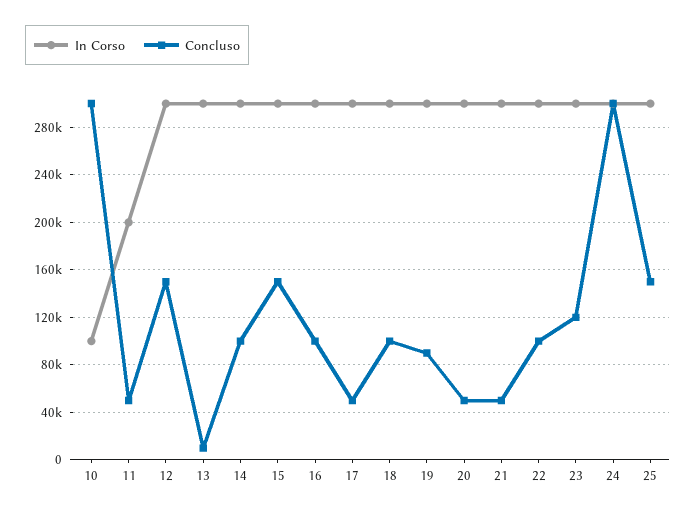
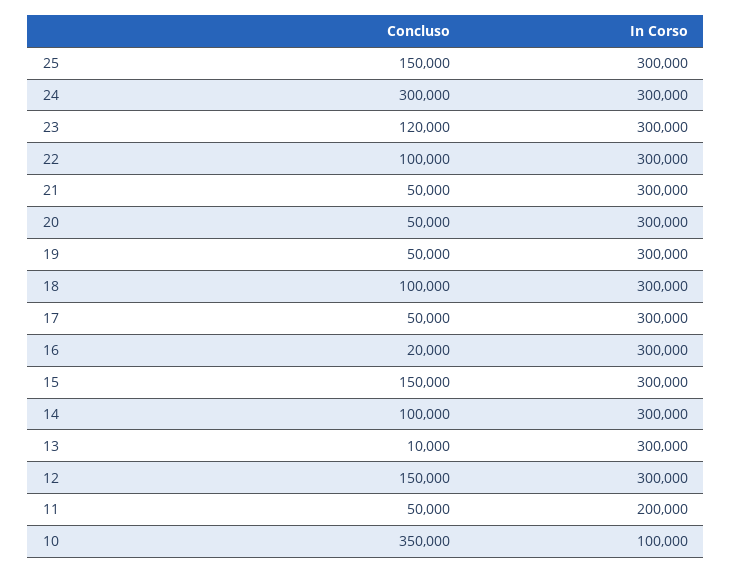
Concluso, 10: 300000 -> 350000
Concluso, 16: 100000 -> 20000
Concluso, 19: 90000 -> 50000

